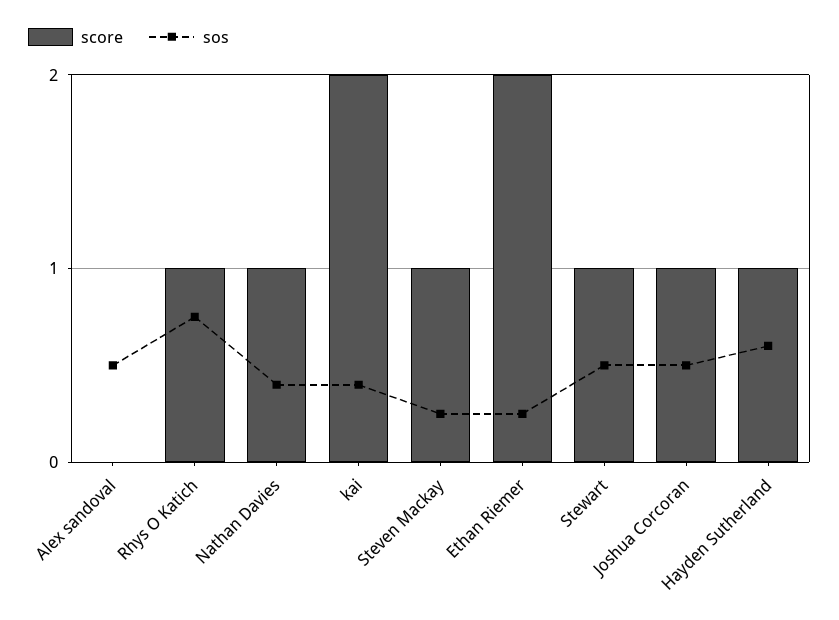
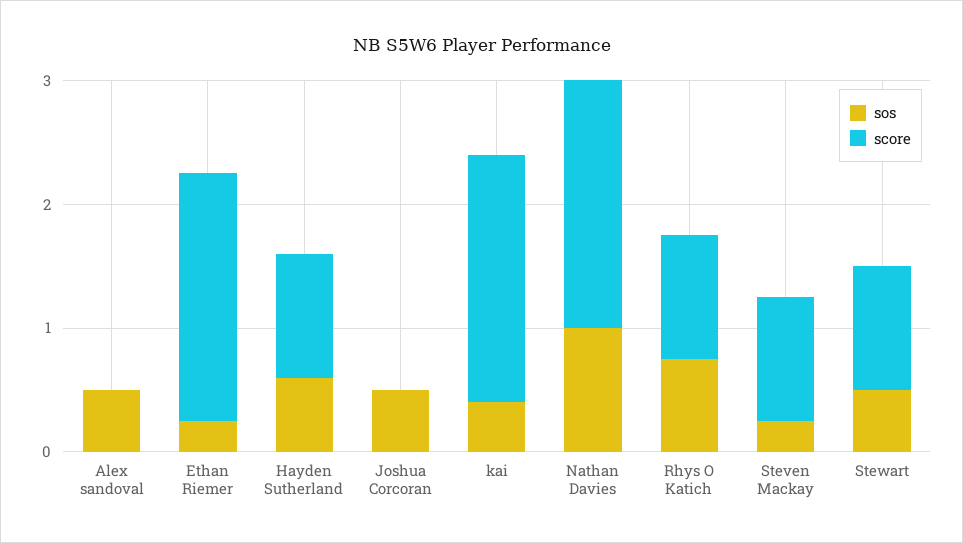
score, Nathan Davies: 1 -> 2
sos, Nathan Davies: 0.4 -> 1
score, Joshua Corcoran: 1 -> 0

